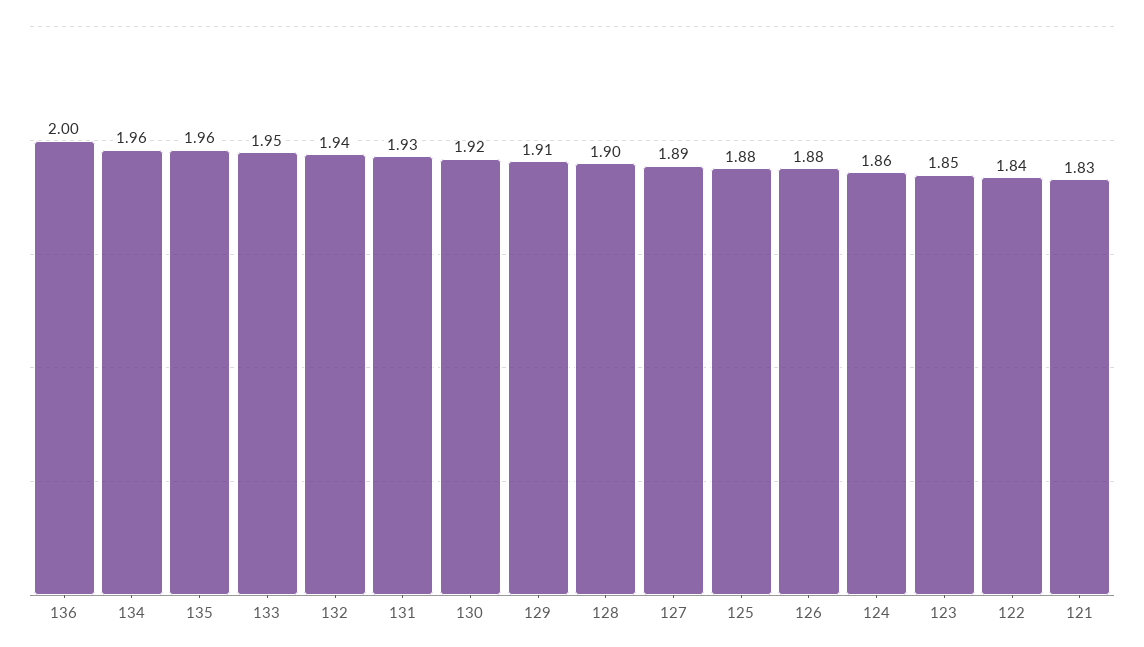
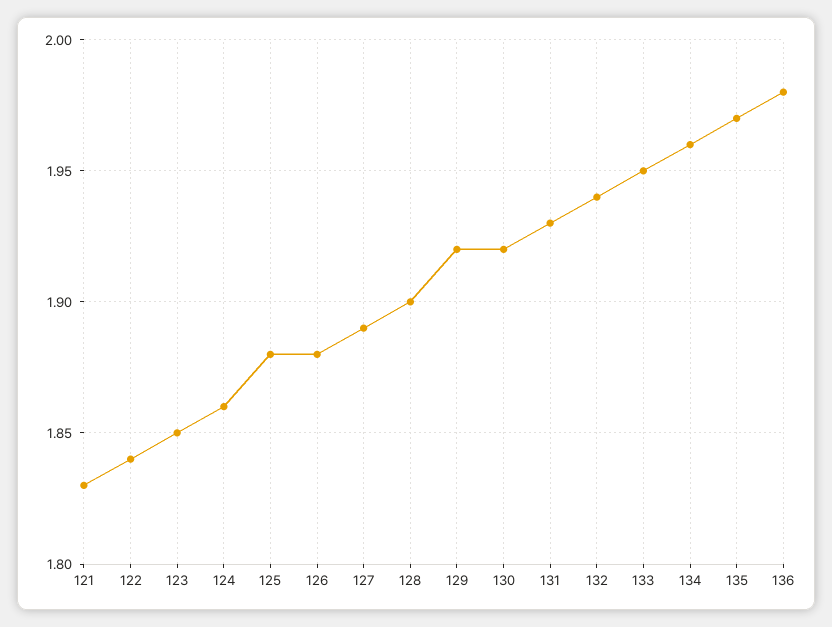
136: 2 -> 1.98
135: 1.96 -> 1.97
129: 1.91 -> 1.92

